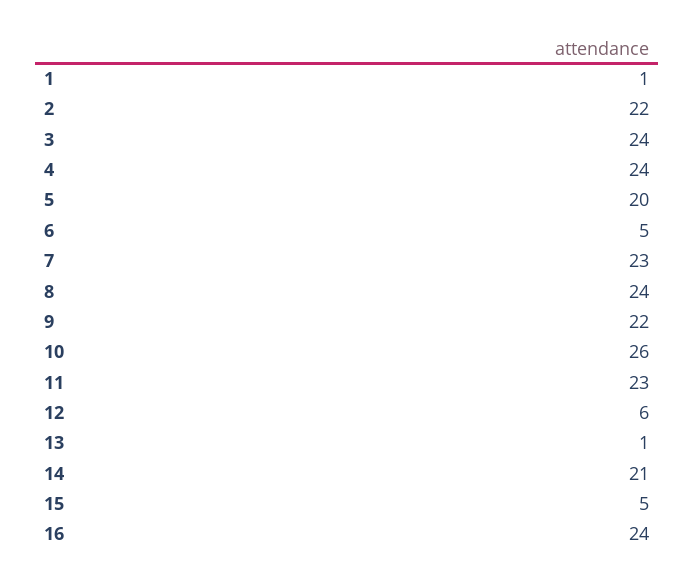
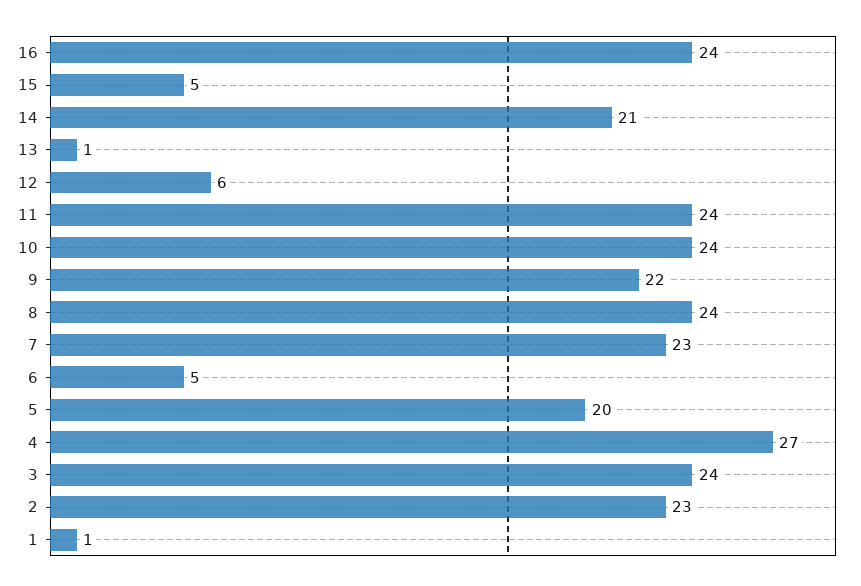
2: 22 -> 23
4: 24 -> 27
10: 26 -> 24
11: 23 -> 24

